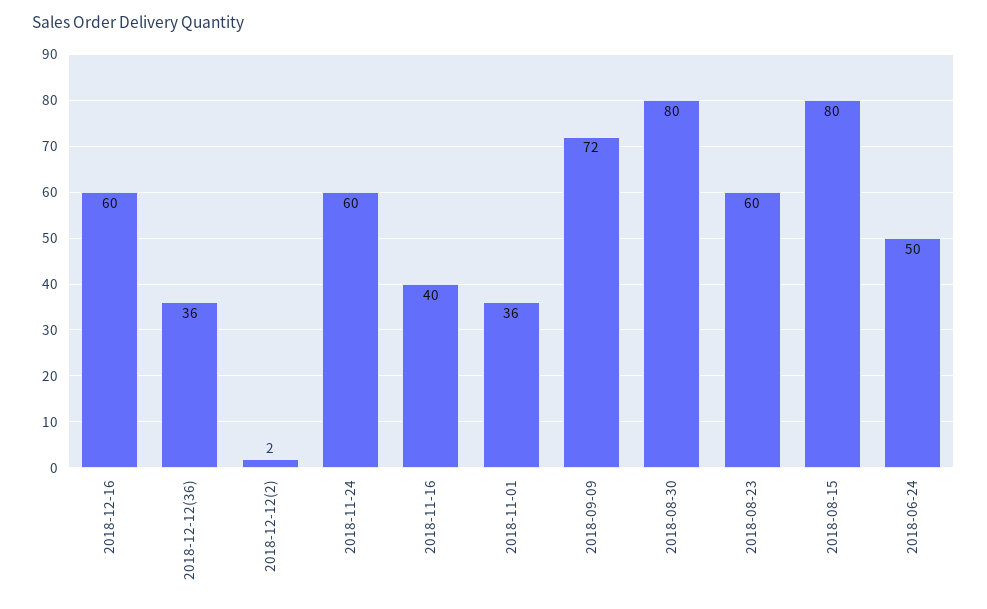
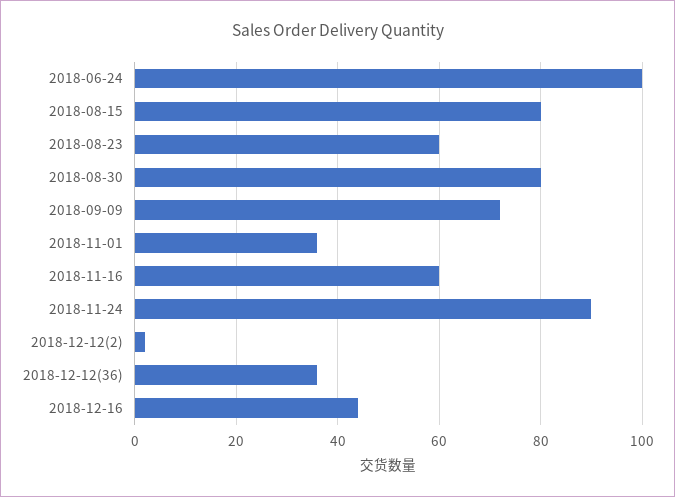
2018-12-16: 60 -> 45
2018-11-24: 60 -> 90
2018-11-16: 40 -> 60
2018-06-24: 50 -> 100

